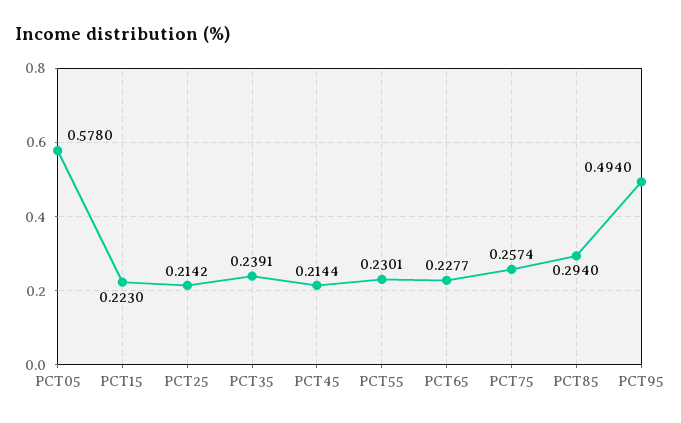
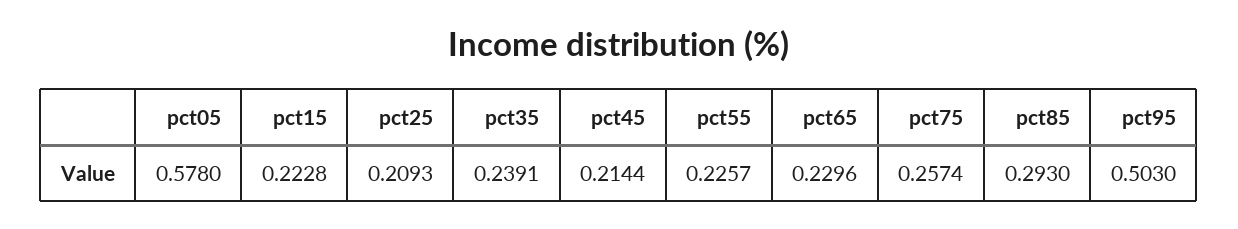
PCT15: 0.223 -> 0.2228
PCT25: 0.2142 -> 0.2093
PCT55: 0.2301 -> 0.2257
PCT65: 0.2277 -> 0.2296
PCT85: 0.294 -> 0.293
PCT95: 0.494 -> 0.503

